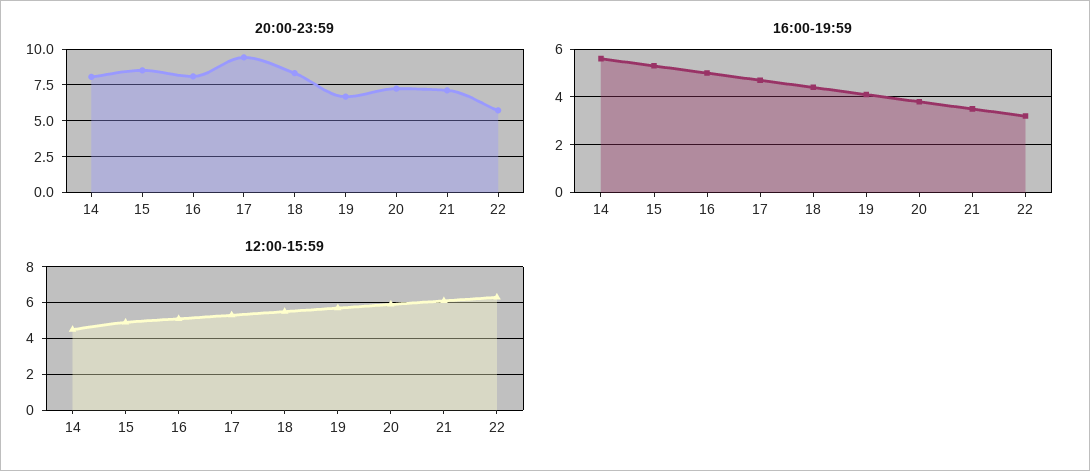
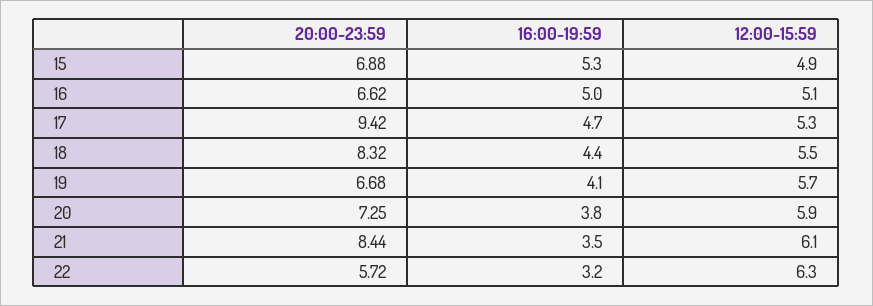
20:00-23:59, 14: 8 -> none
20:00-23:59, 15: 8.5 -> 6.88
20:00-23:59, 16: 8 -> 6.62
20:00-23:59, 21: 7 -> 8.44
16:00-19:59, 14: 5.5 -> none
12:00-15:59, 14: 4.5 -> none

